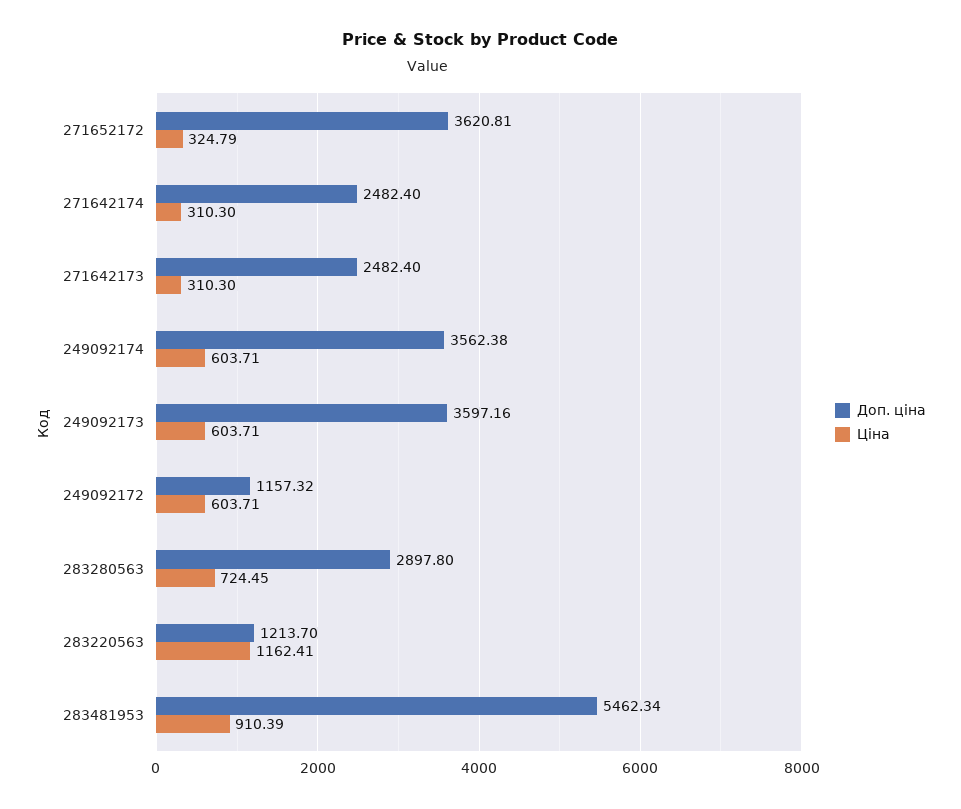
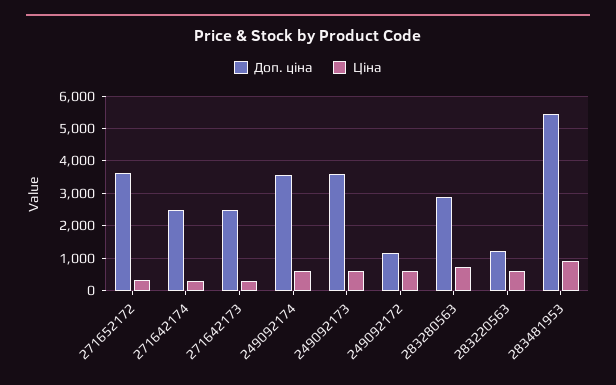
Ціна, 283220563: 1162.41 -> 600

